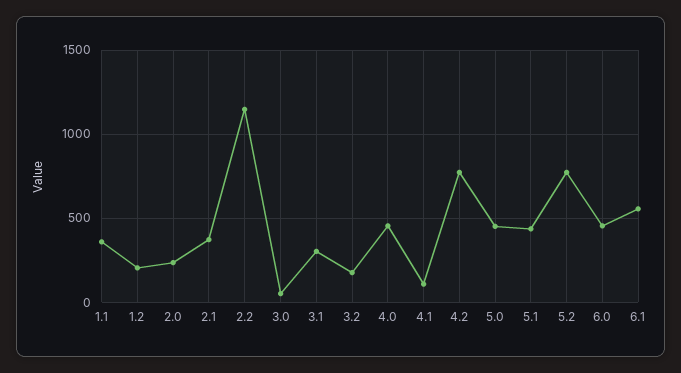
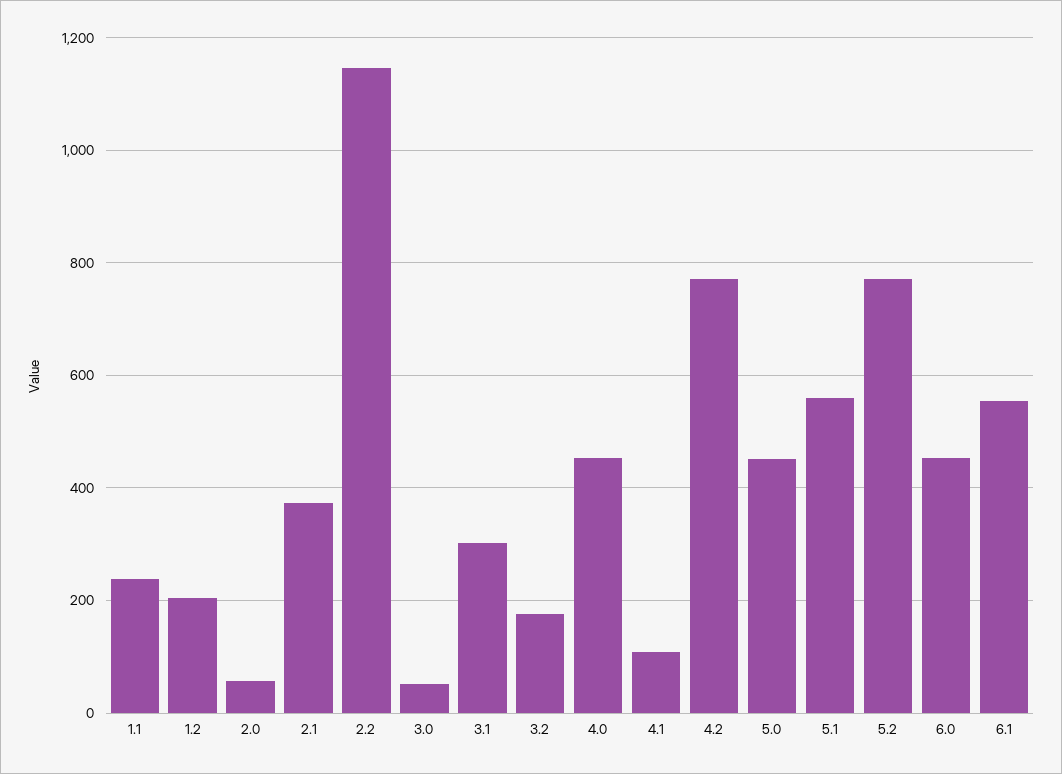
1.1: 350 -> 240
2.0: 250 -> 60
5.1: 450 -> 560

